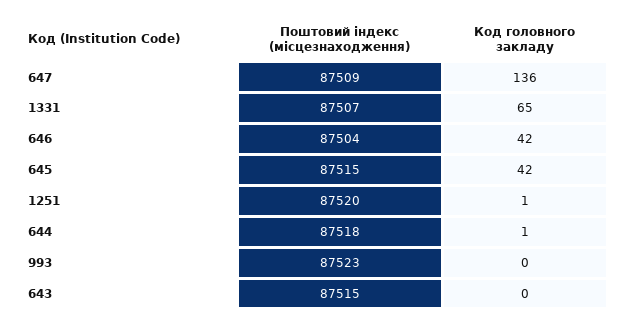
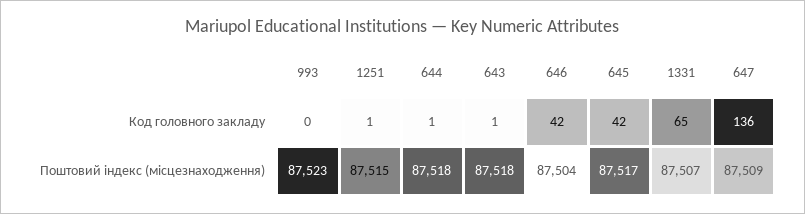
Поштовий індекс (місцезнаходження), 645: 87515 -> 87517
Поштовий індекс (місцезнаходження), 1251: 87520 -> 87515
Поштовий індекс (місцезнаходження), 643: 87515 -> 87518
Код головного закладу, 643: 0 -> 1

